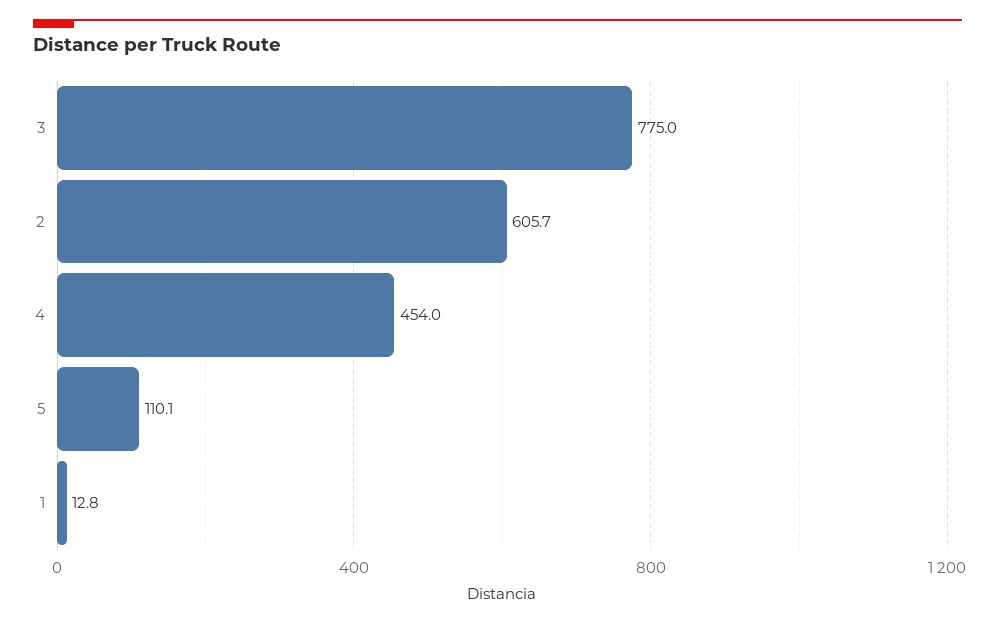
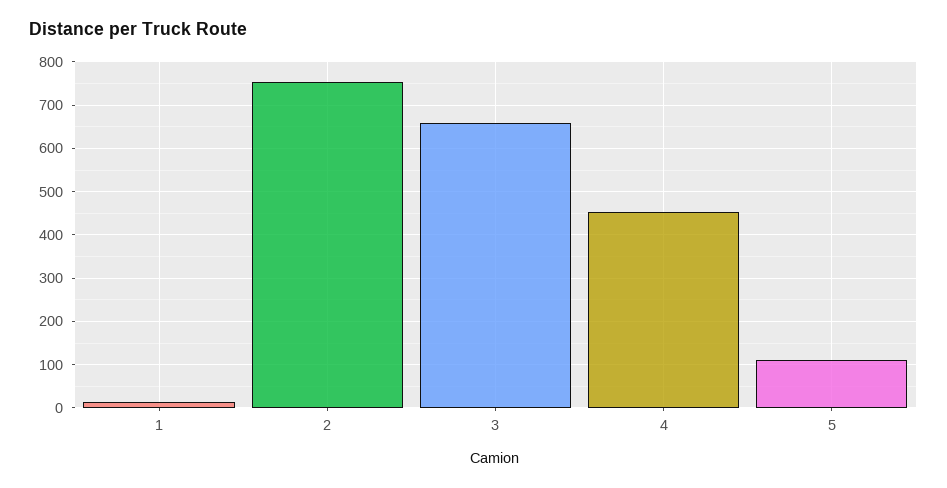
3: 775 -> 660
2: 605.7 -> 760

